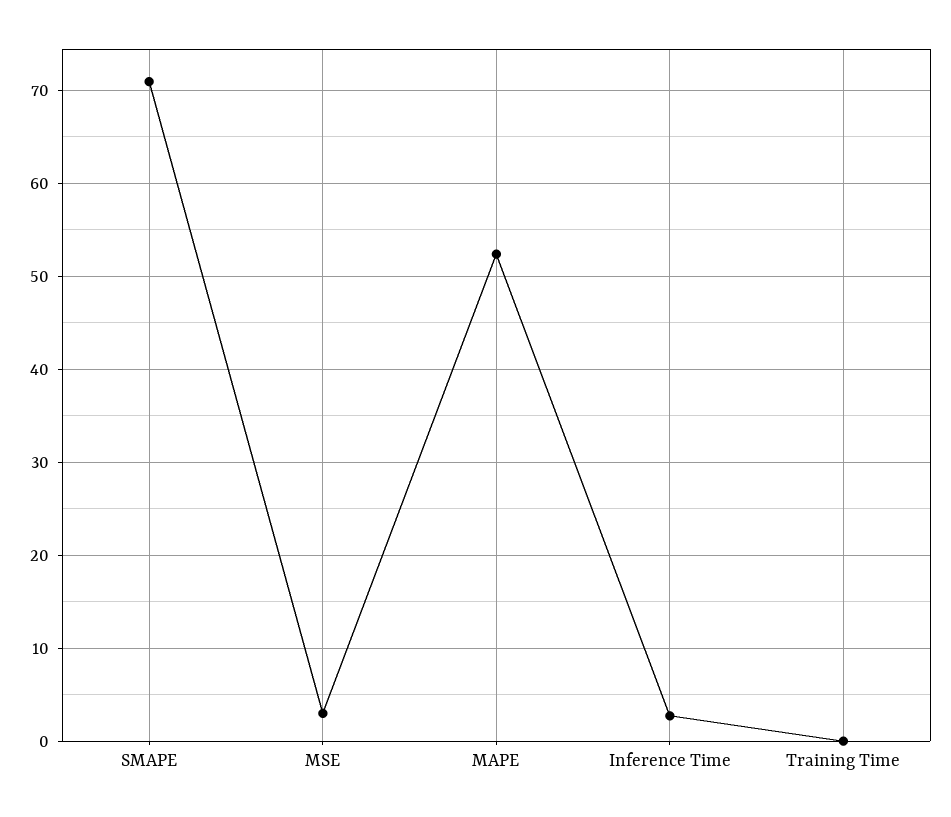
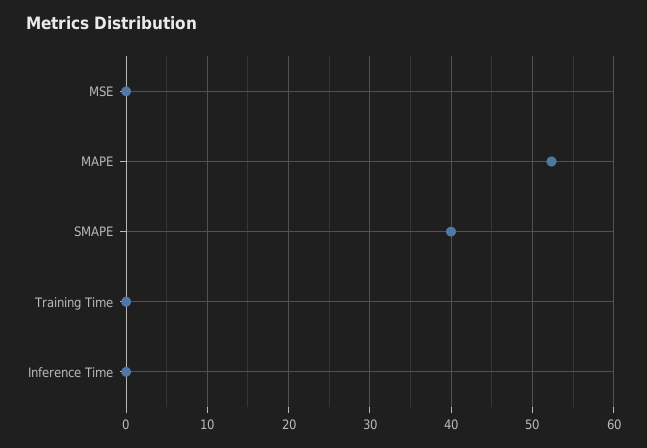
SMAPE: 71 -> 40
MSE: 3 -> 0
Inference Time: 3 -> 0

